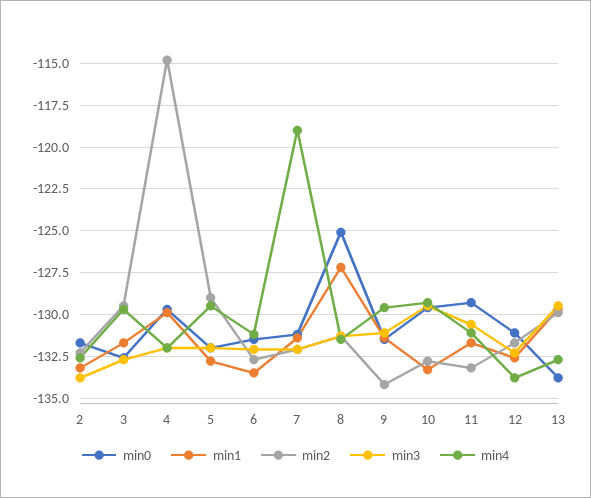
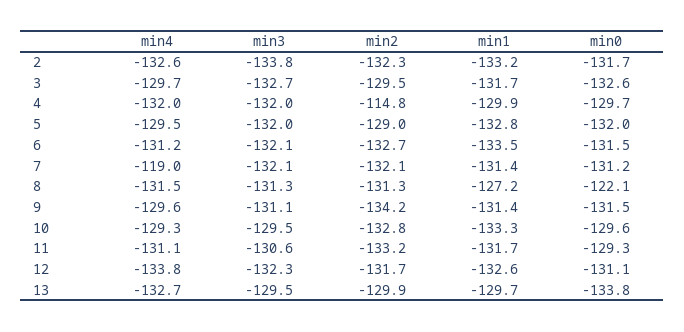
min0, 8: -125 -> -122.1

